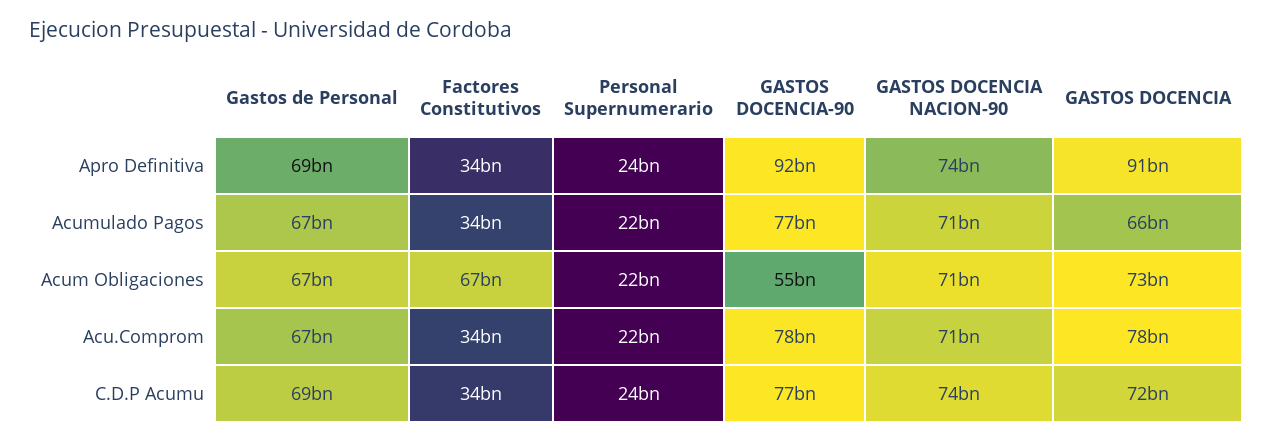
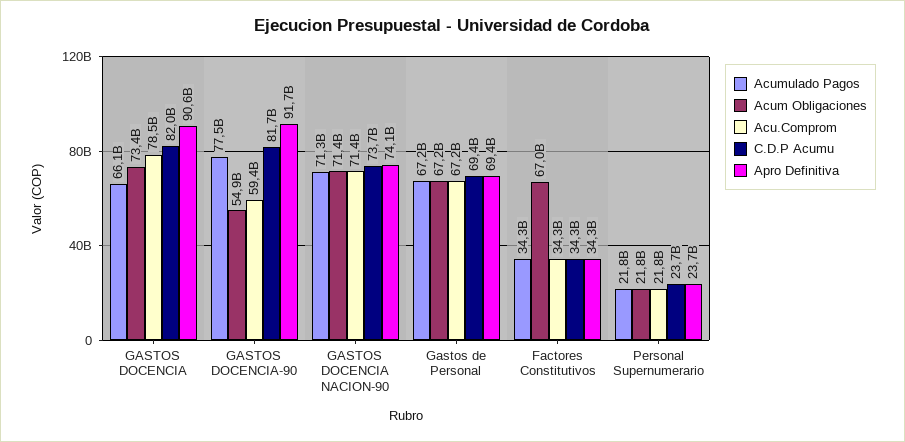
Acu.Comprom, GASTOS DOCENCIA-90: 78000000000 -> 59400000000
C.D.P Acumu, GASTOS DOCENCIA-90: 77000000000 -> 81700000000
C.D.P Acumu, GASTOS DOCENCIA: 72000000000 -> 82000000000

